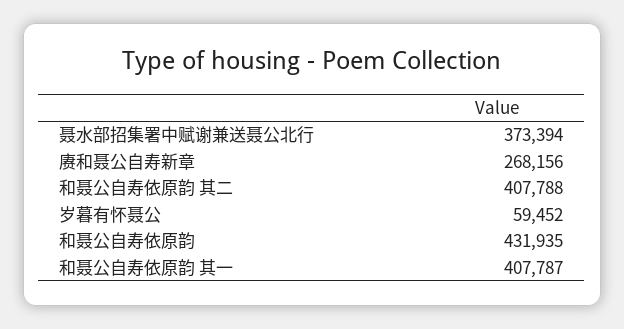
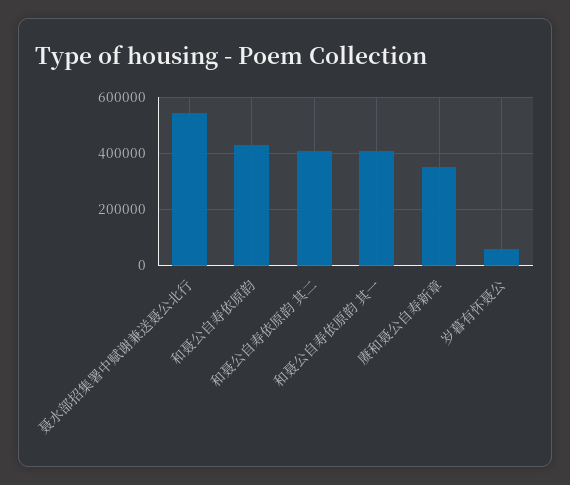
聂水部招集署中赋谢兼送聂公北行: 373394 -> 550000
赓和聂公自寿新章: 268156 -> 350000

